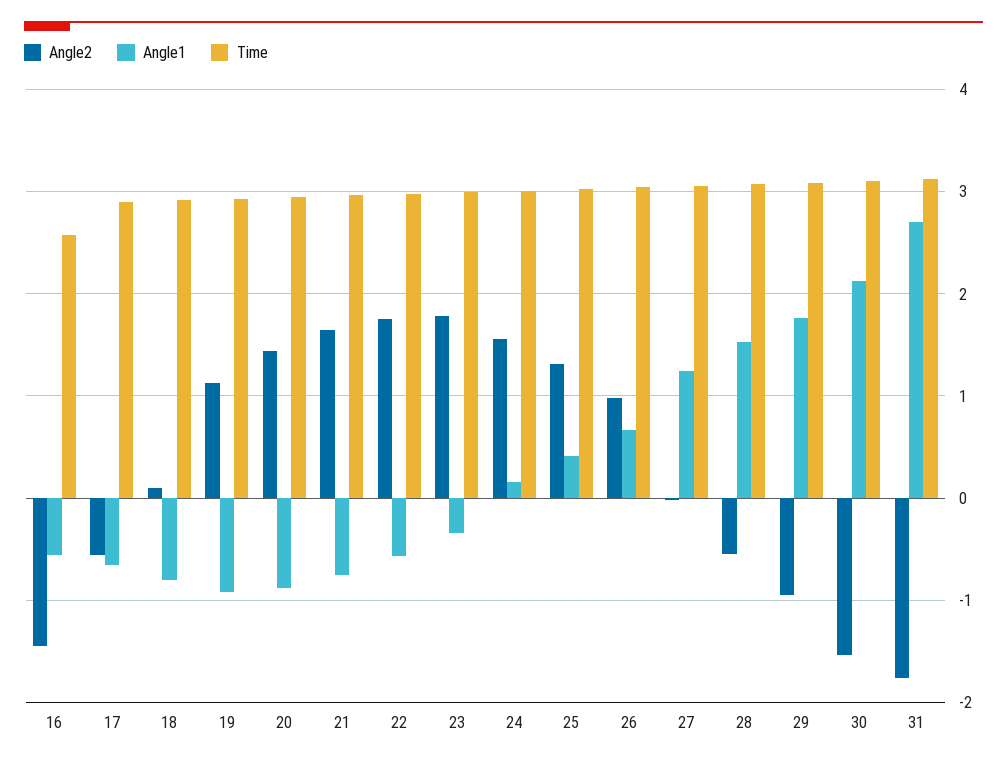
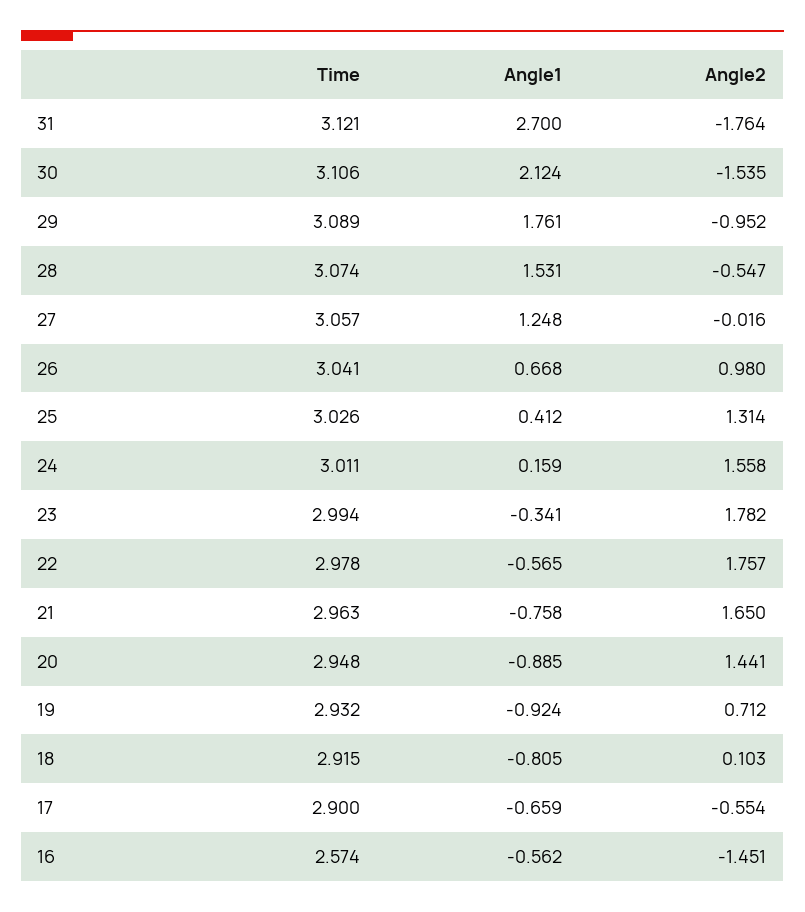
Angle2, 19: 1.1 -> 0.712

